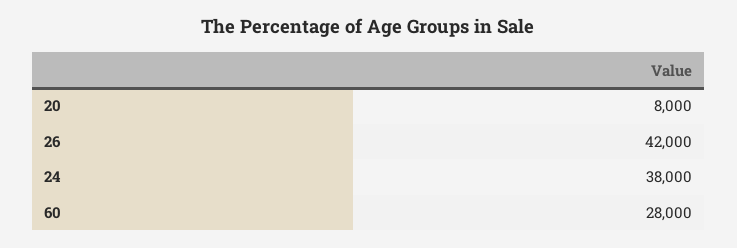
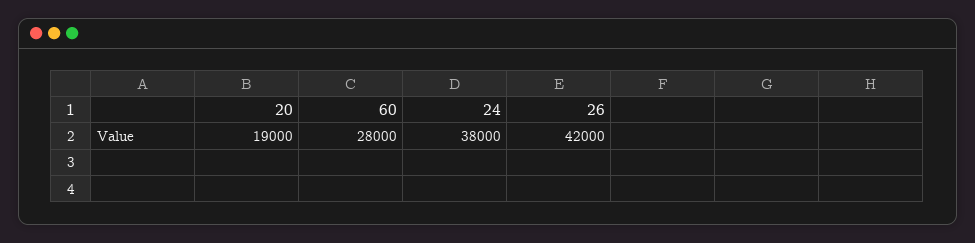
20: 8000 -> 19000

